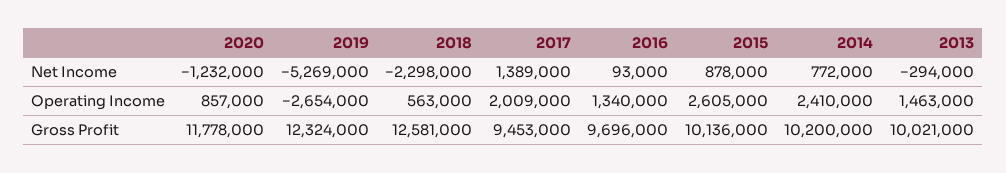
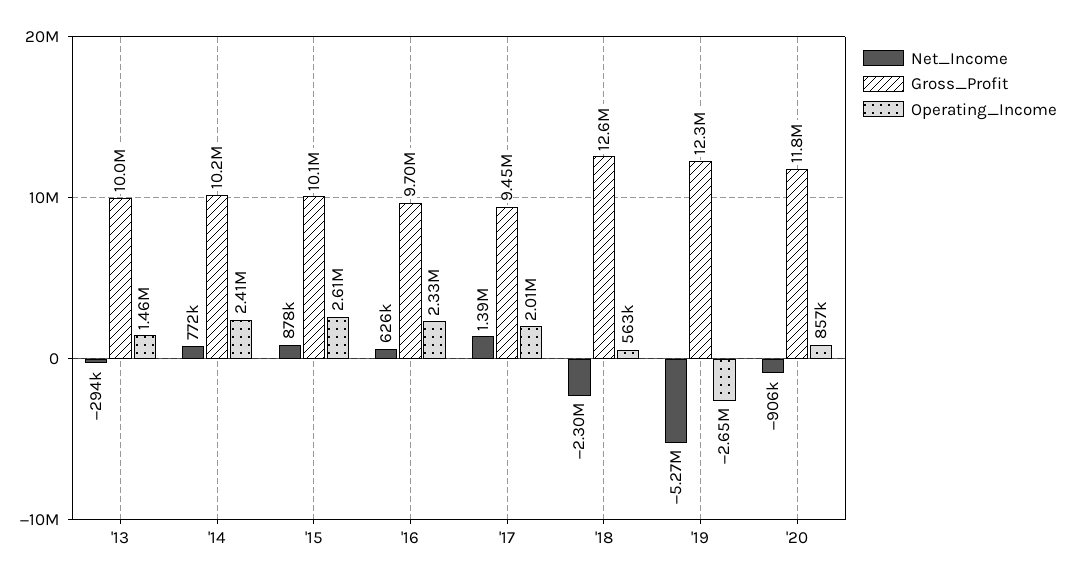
Net Income, 2020: -1232000 -> -906000
Net Income, 2016: 93000 -> 626000
Operating Income, 2016: 1340000 -> 2330000

